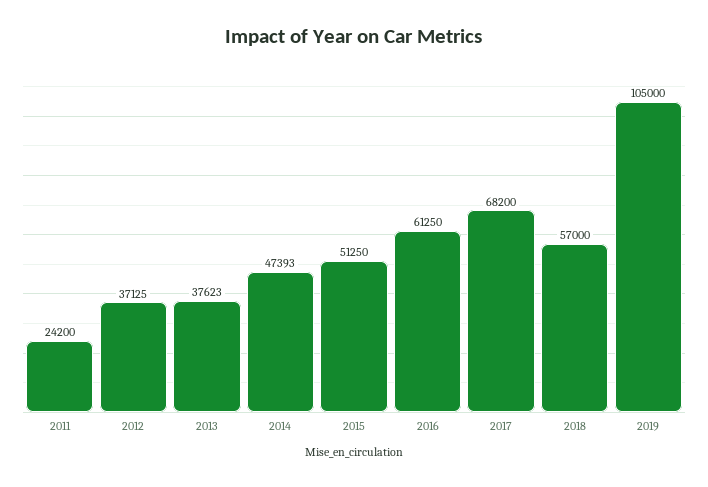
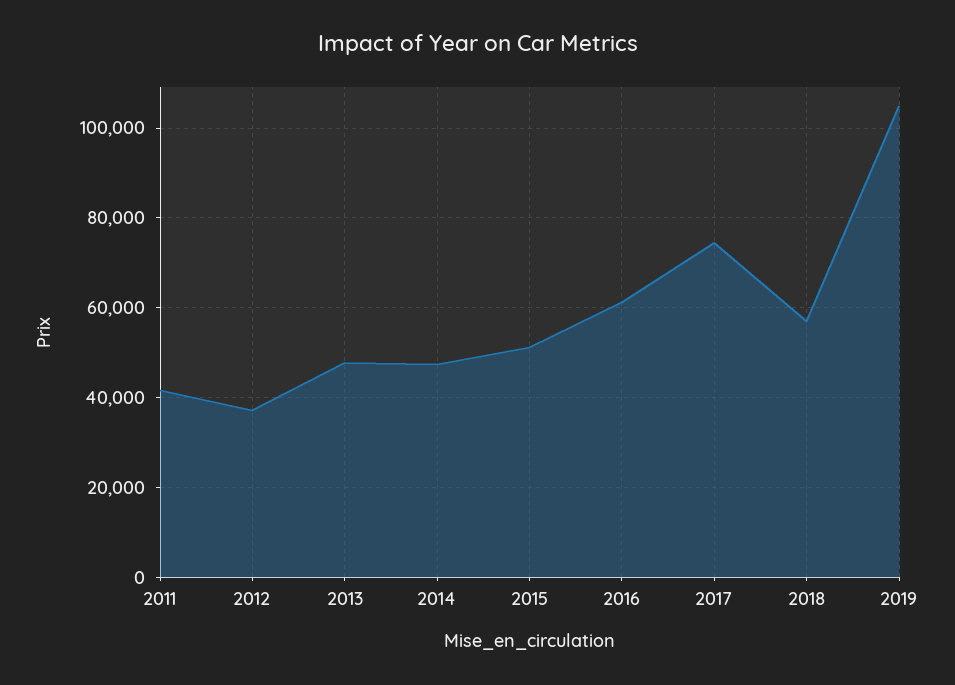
2011: 24200 -> 42000
2013: 37623 -> 48000
2017: 68200 -> 74000

